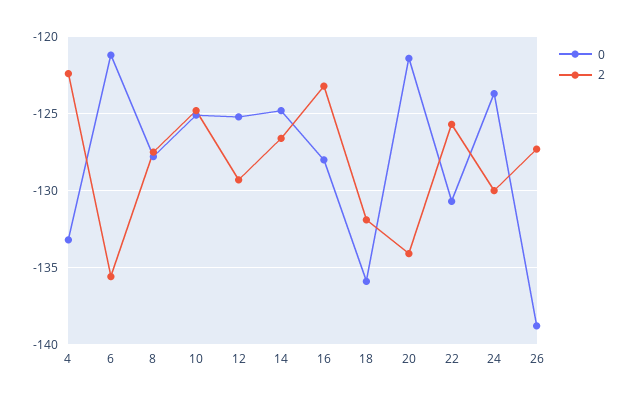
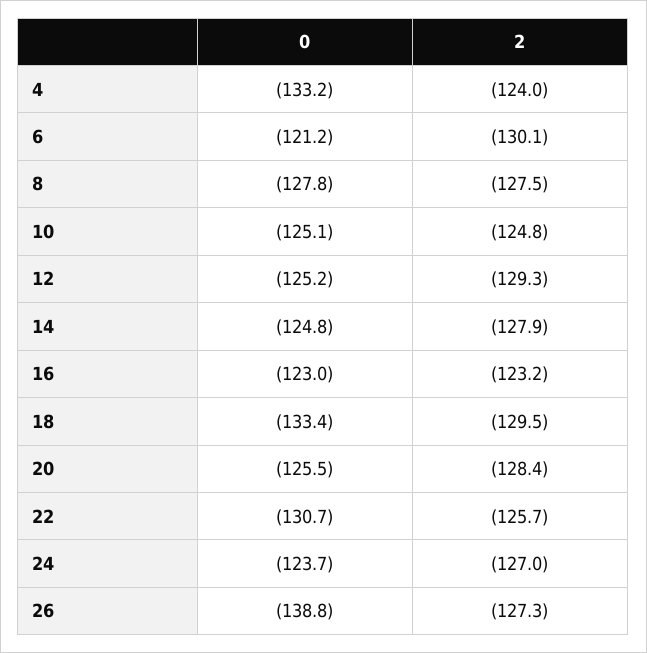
2, 4: -122.5 -> -124
2, 6: -135.5 -> -130.1
2, 14: -126.5 -> -127.9
0, 16: -128 -> -123
0, 18: -136 -> -133.4
2, 18: -132 -> -129.5
0, 20: -121.5 -> -125.5
2, 20: -134 -> -128.4
2, 24: -130 -> -127

